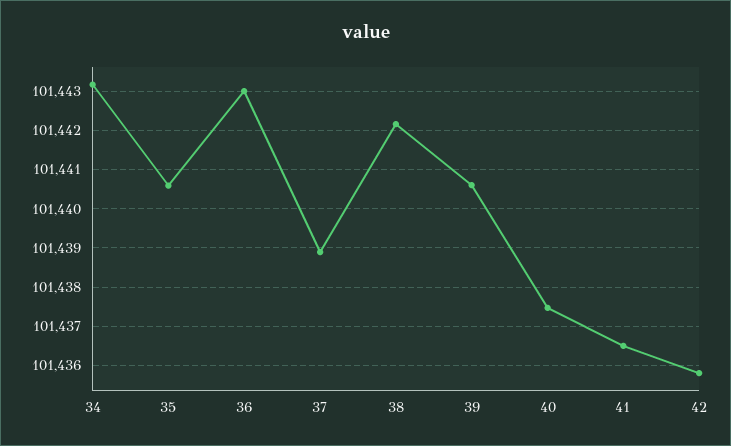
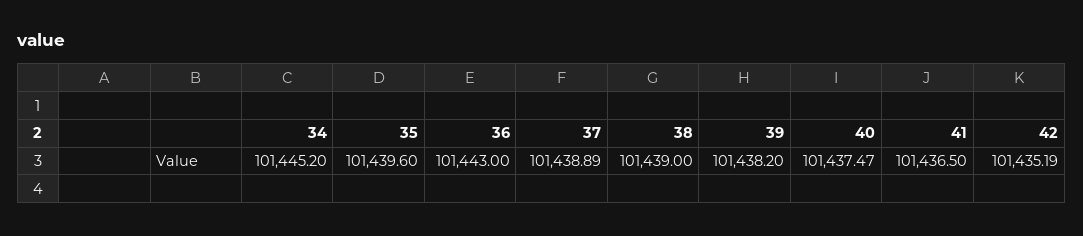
34: 101443.2 -> 101445.2
35: 101440.6 -> 101439.6
38: 101442.2 -> 101439
39: 101440.6 -> 101438.2
42: 101435.8 -> 101435.19

